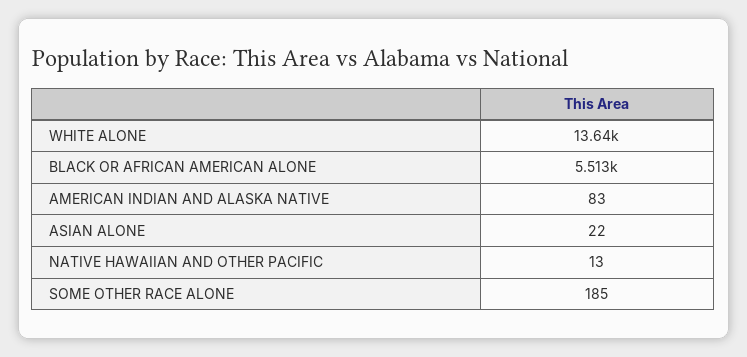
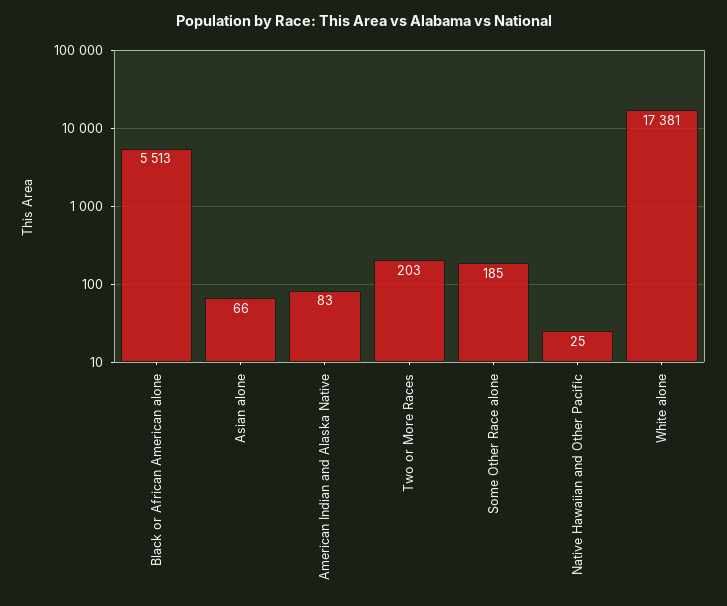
WHITE ALONE: 13640 -> 17381
ASIAN ALONE: 22 -> 66
NATIVE HAWAIIAN AND OTHER PACIFIC: 13 -> 25
Two or More Races: none -> 203

